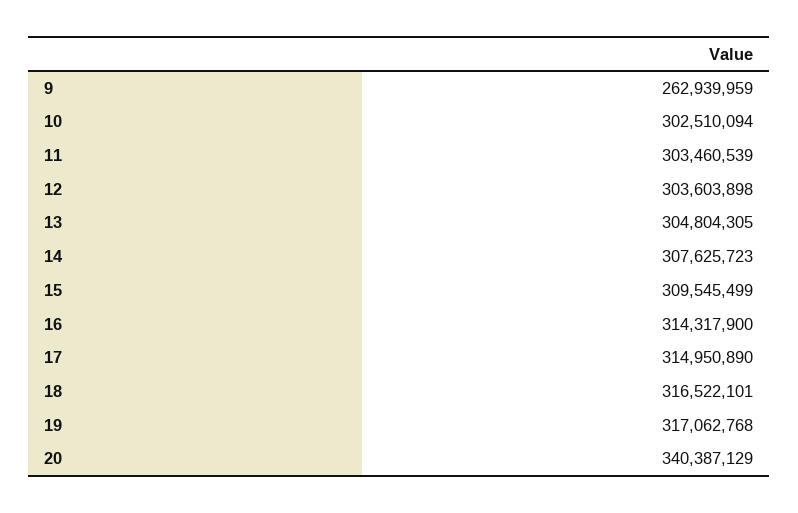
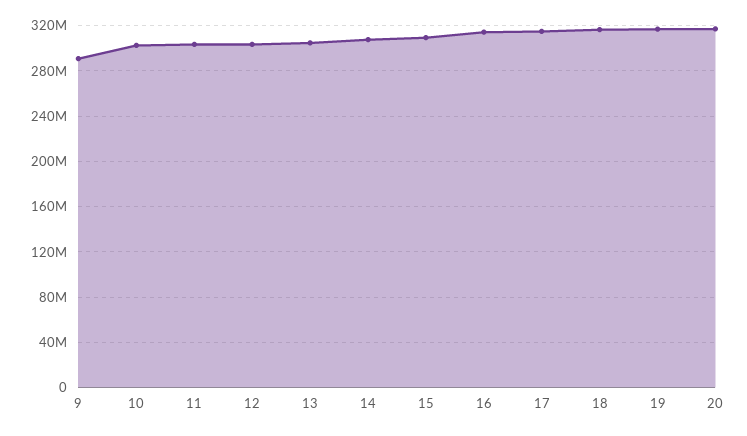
9: 262939959 -> 290000000
20: 340387129 -> 320000000

